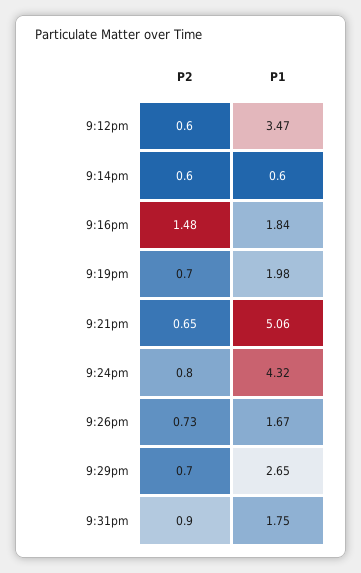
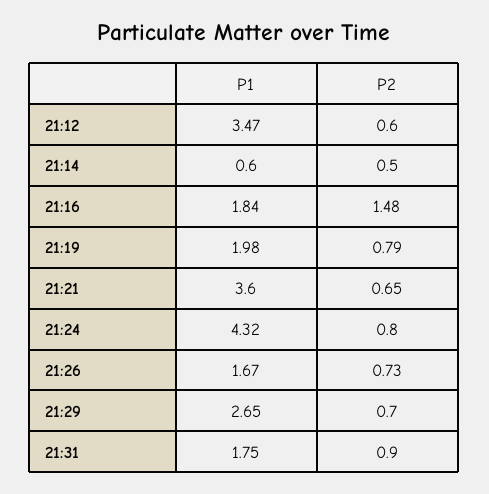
P2, 9:14pm: 0.6 -> 0.5
P2, 9:19pm: 0.7 -> 0.79
P1, 9:21pm: 5.06 -> 3.6

